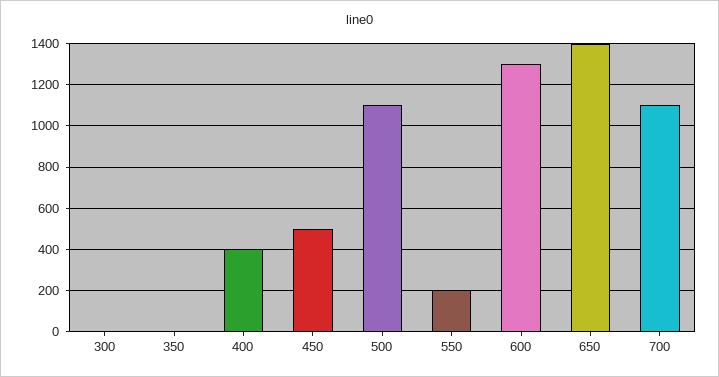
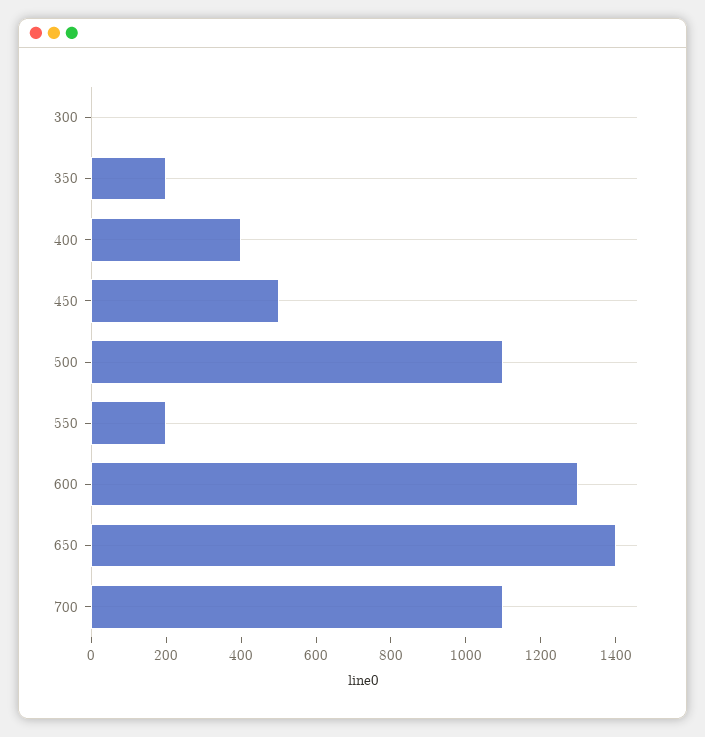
350: 0 -> 200

